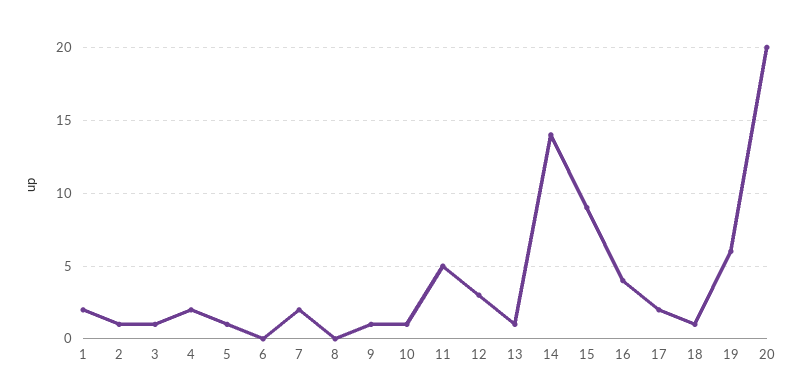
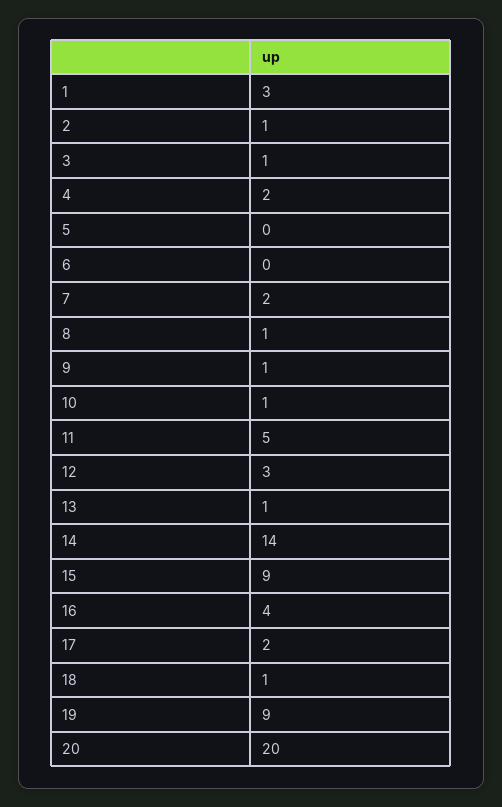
1: 2 -> 3
5: 1 -> 0
8: 0 -> 1
19: 6 -> 9

